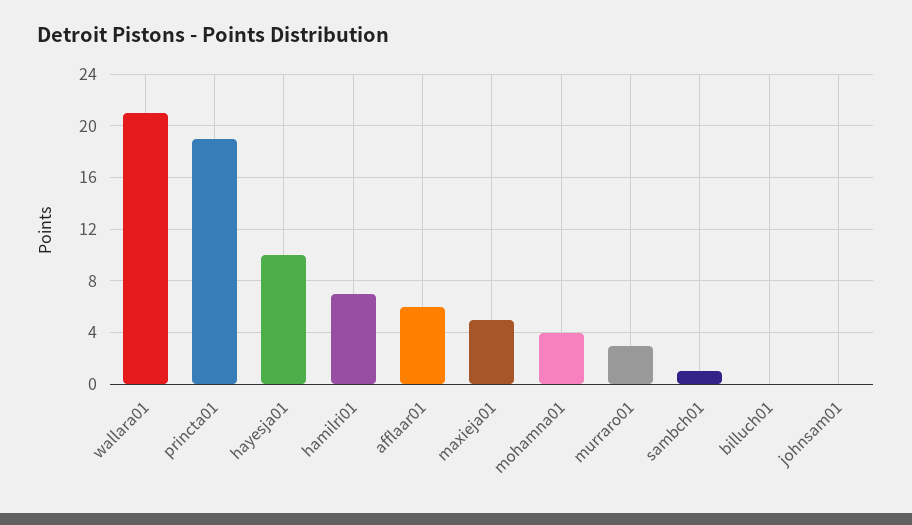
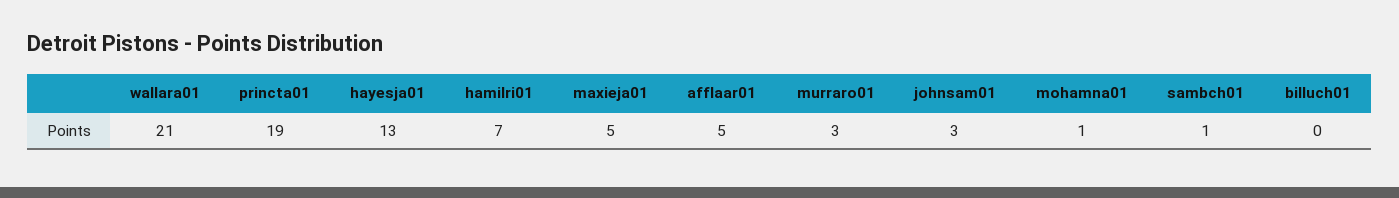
hayesja01: 10 -> 13
afflaar01: 6 -> 5
mohamna01: 4 -> 1
johnsam01: 0 -> 3

